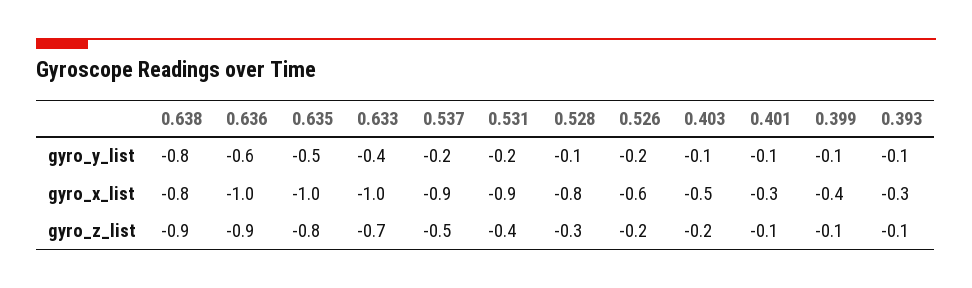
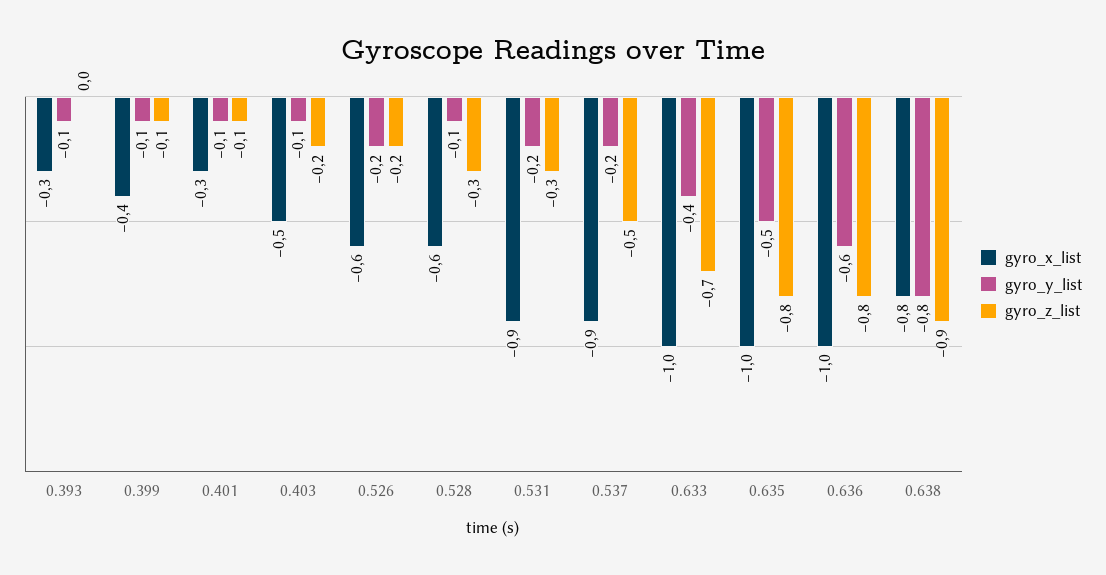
gyro_x_list, 0.528: -0.8 -> -0.6
gyro_z_list, 0.636: -0.9 -> -0.8
gyro_z_list, 0.531: -0.4 -> -0.3
gyro_z_list, 0.393: -0.1 -> 0

